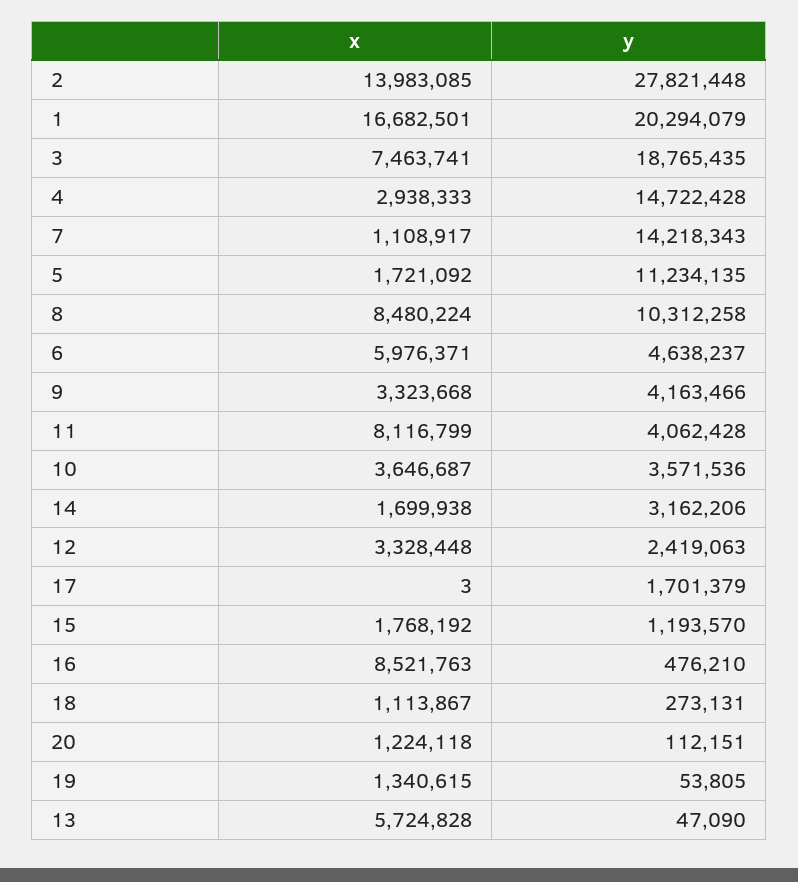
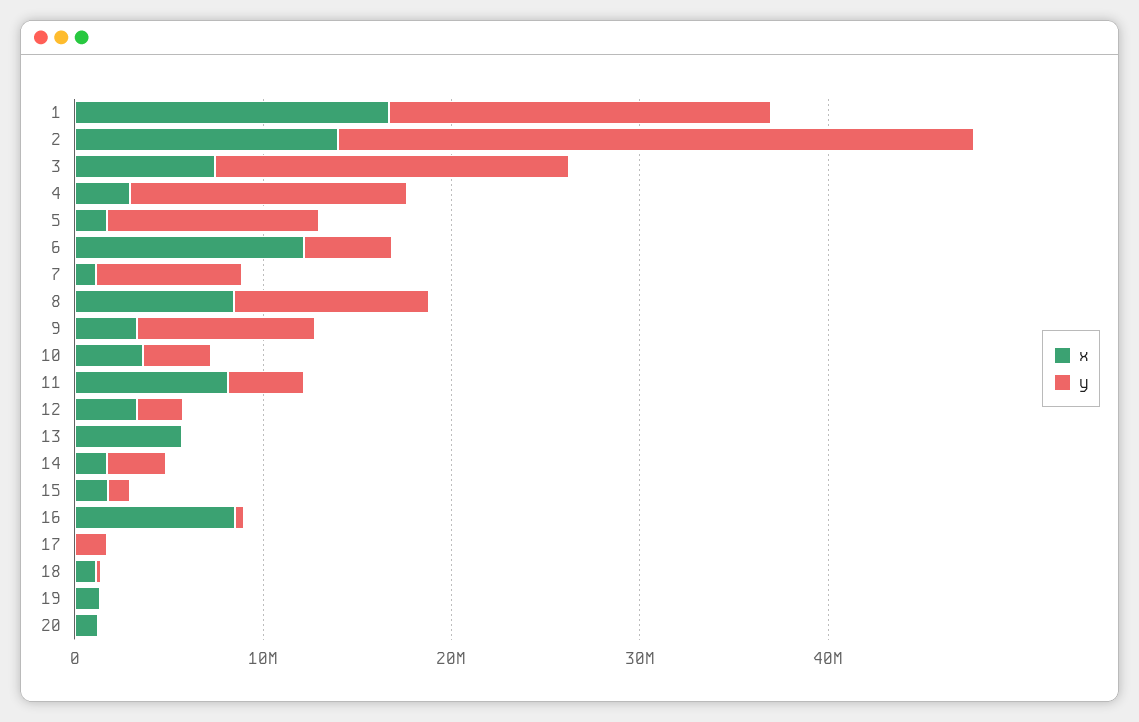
y, 2: 27821448 -> 34000000
y, 7: 14218343 -> 8000000
x, 6: 5976371 -> 12000000
y, 9: 4163466 -> 10000000

